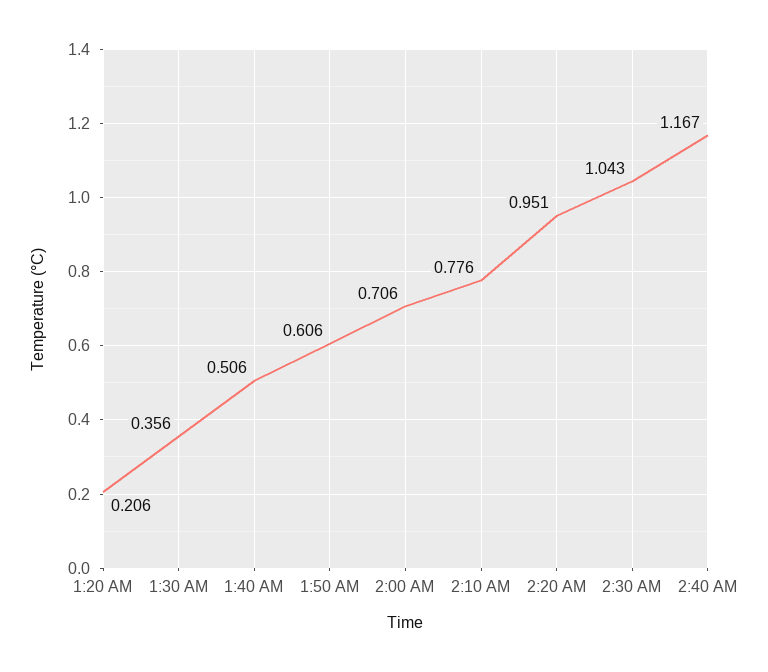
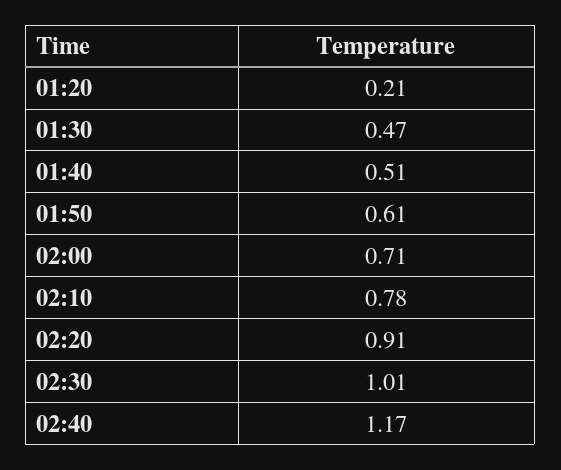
1:30 AM: 0.356 -> 0.47
2:20 AM: 0.951 -> 0.91
2:30 AM: 1.043 -> 1.01

